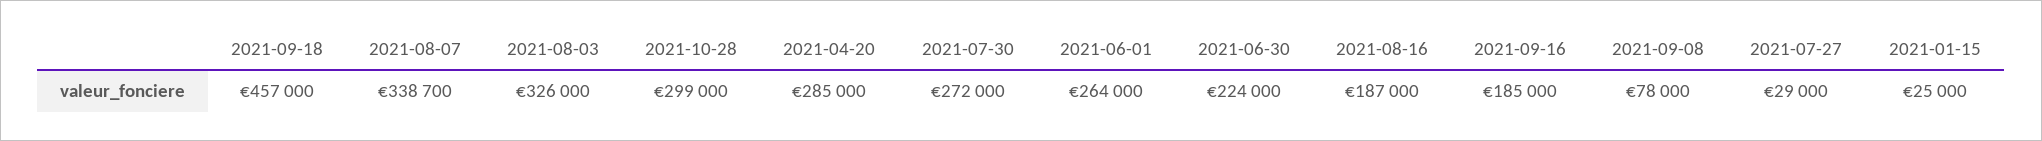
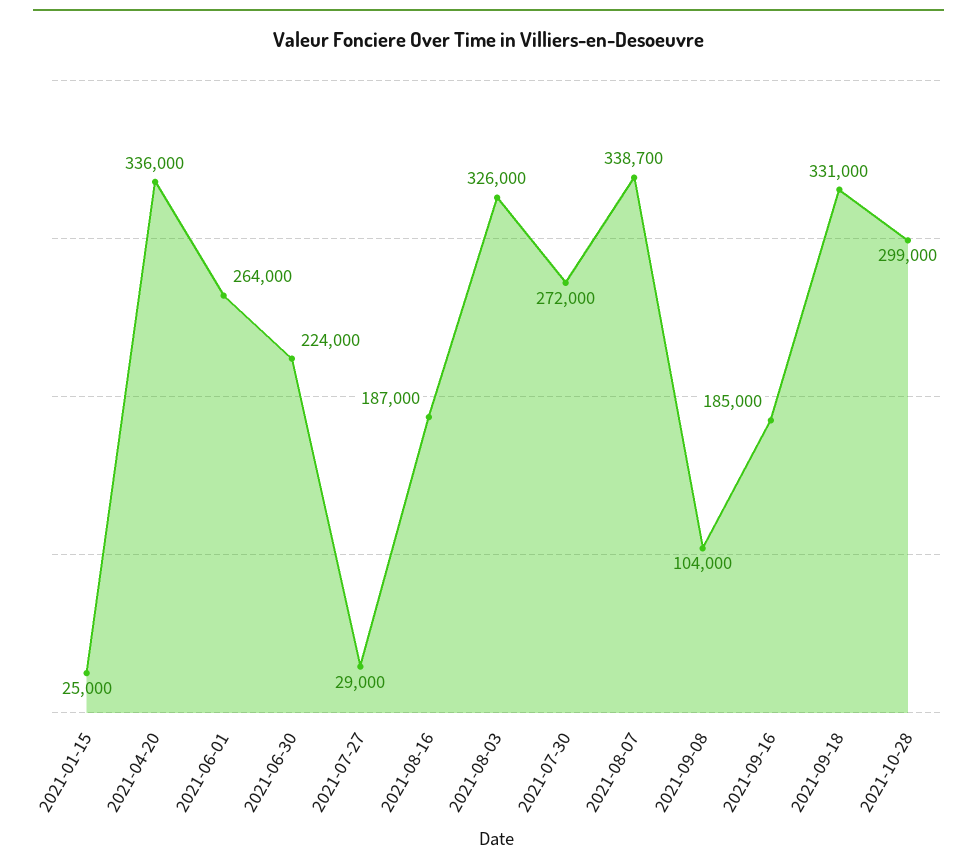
2021-09-18: 457000 -> 331000
2021-04-20: 285000 -> 336000
2021-09-08: 78000 -> 104000

